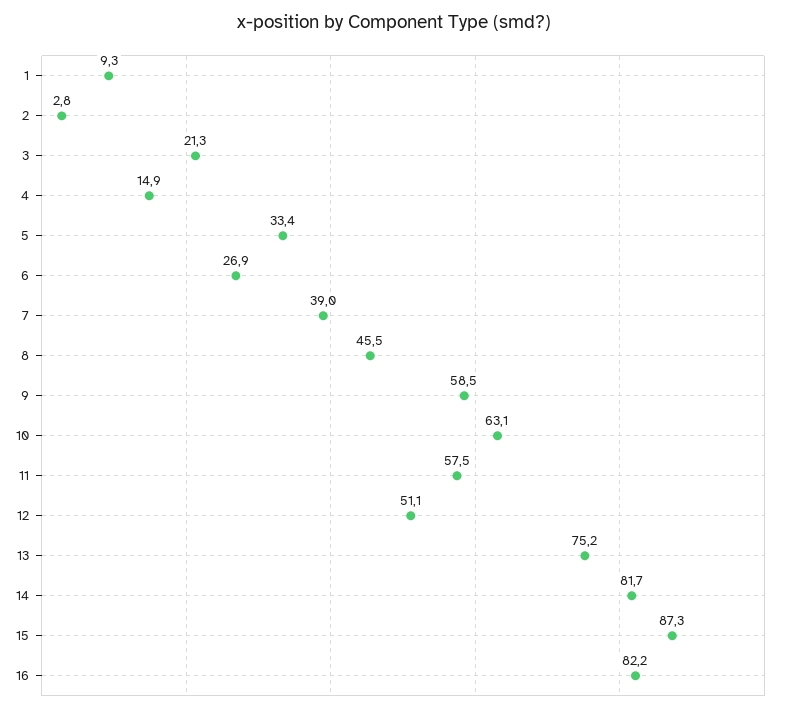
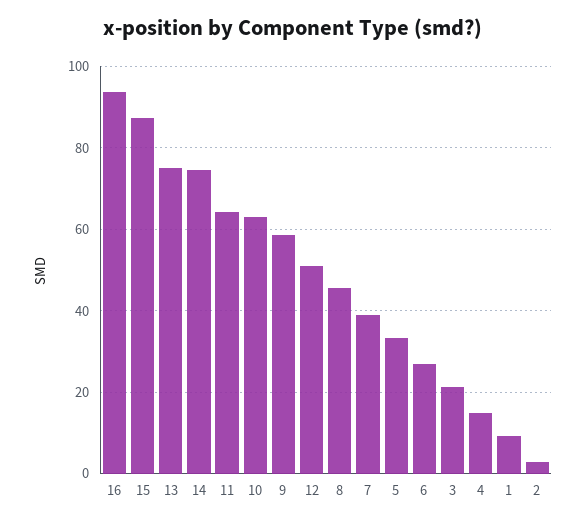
11: 57.5 -> 64
14: 81.7 -> 74
16: 82.2 -> 94

